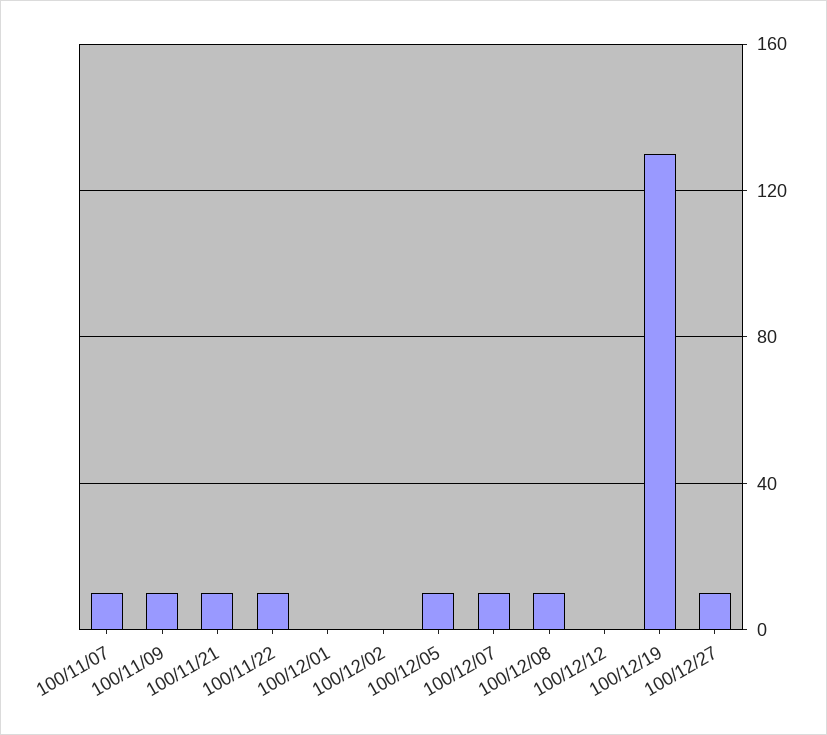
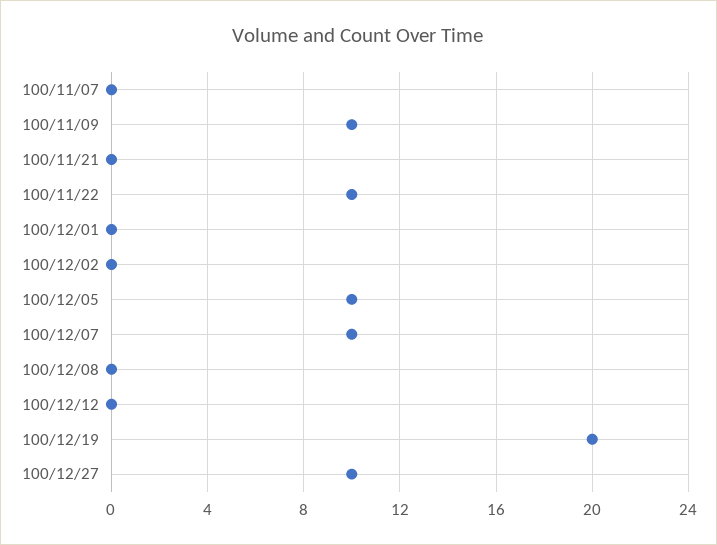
100/11/07: 10 -> 0
100/11/21: 10 -> 0
100/12/08: 10 -> 0
100/12/19: 130 -> 20

